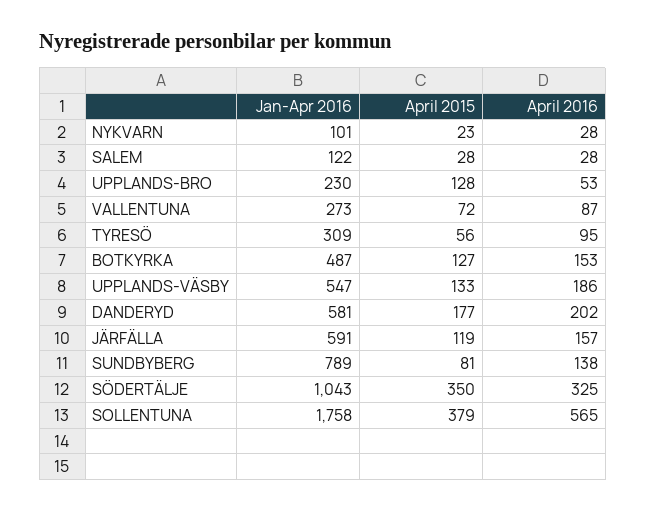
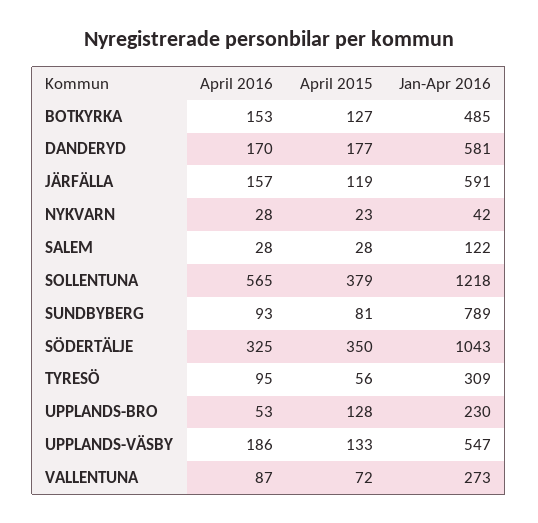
Jan-Apr 2016, NYKVARN: 101 -> 42
Jan-Apr 2016, BOTKYRKA: 487 -> 485
April 2016, DANDERYD: 202 -> 170
April 2016, SUNDBYBERG: 138 -> 93
Jan-Apr 2016, SOLLENTUNA: 1758 -> 1218

